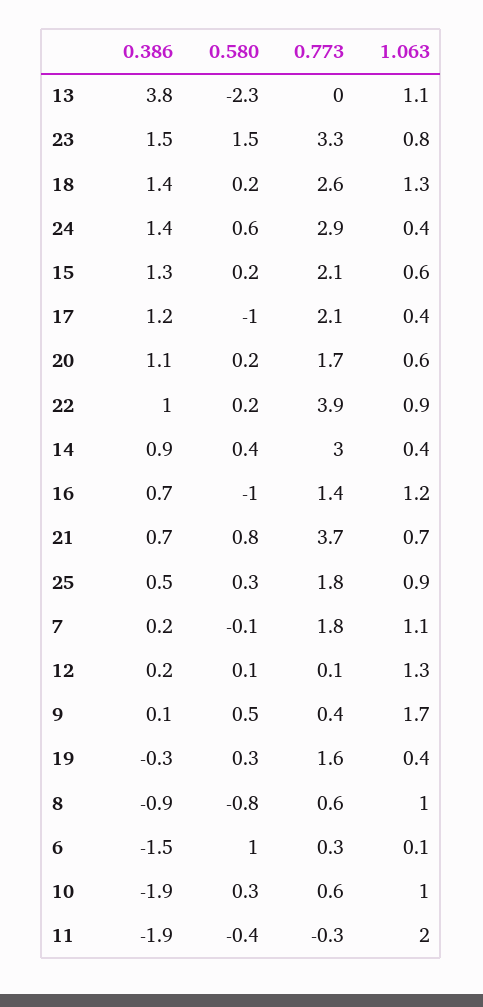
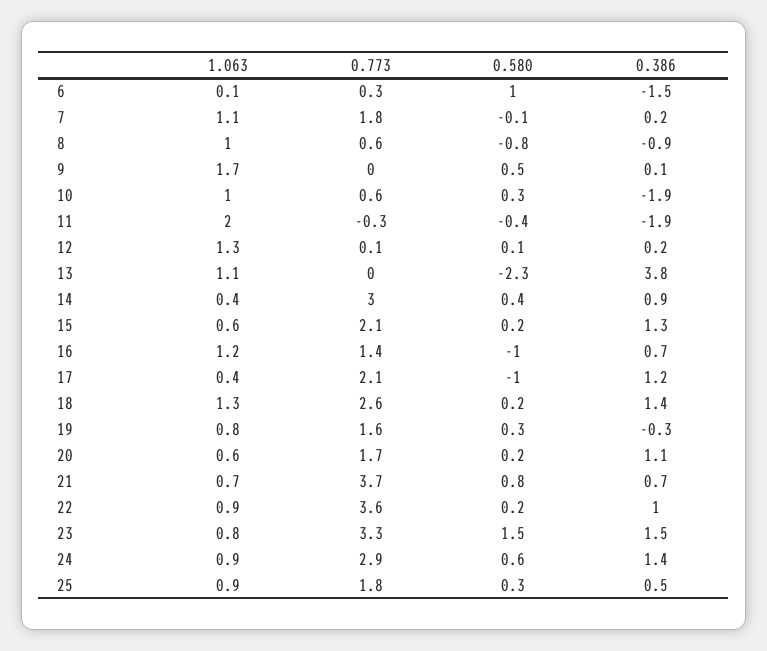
1.063, 24: 0.4 -> 0.9
0.773, 22: 3.9 -> 3.6
0.773, 9: 0.4 -> 0
1.063, 19: 0.4 -> 0.8

